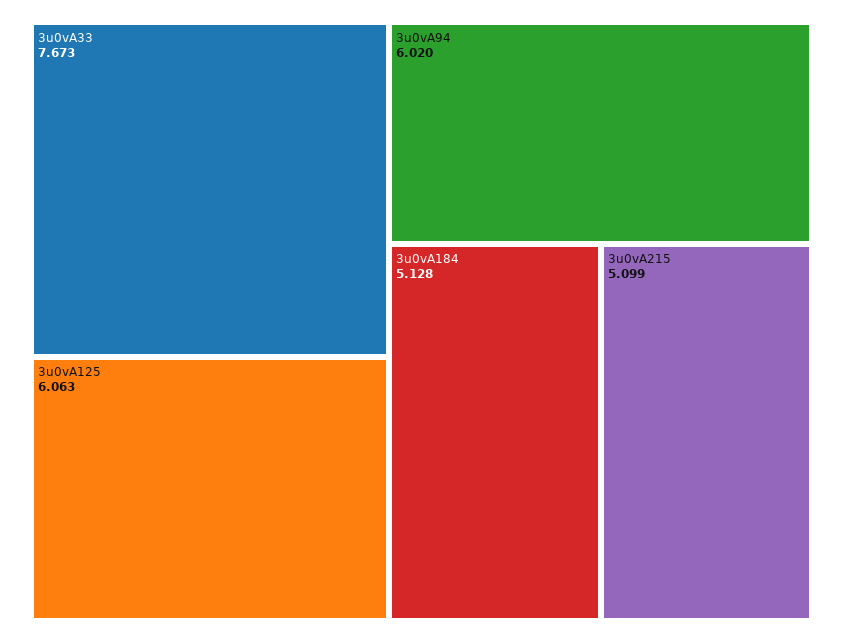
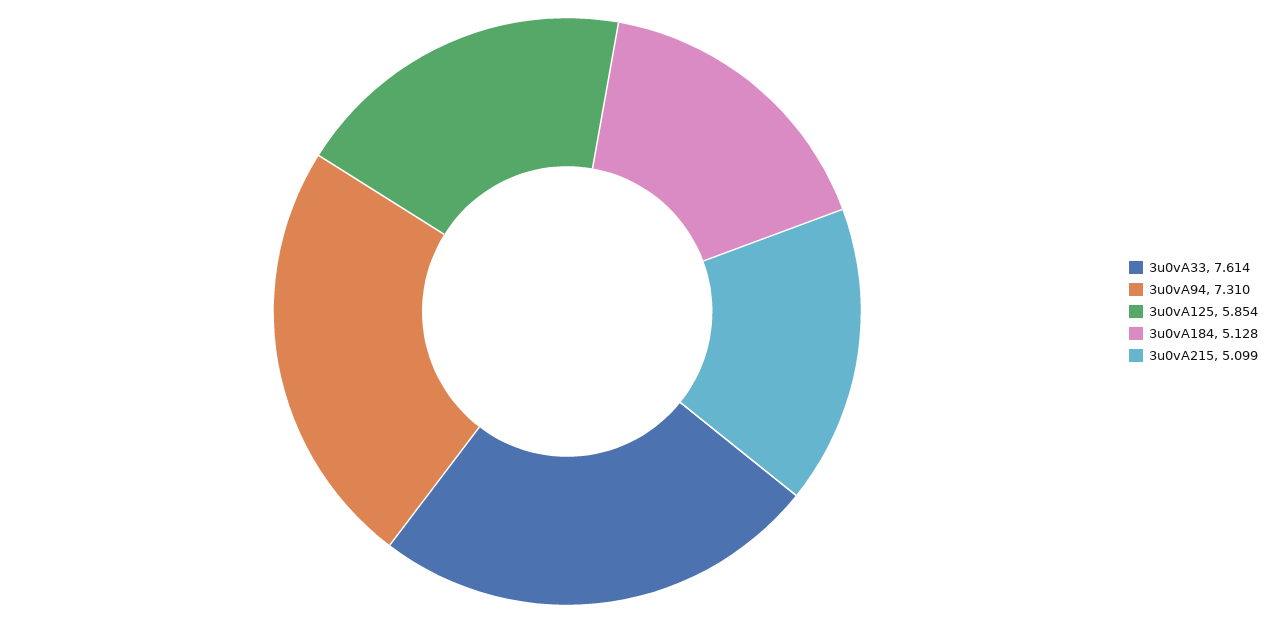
3u0vA33: 7.673 -> 7.614
3u0vA125: 6.063 -> 5.854
3u0vA94: 6.02 -> 7.31

